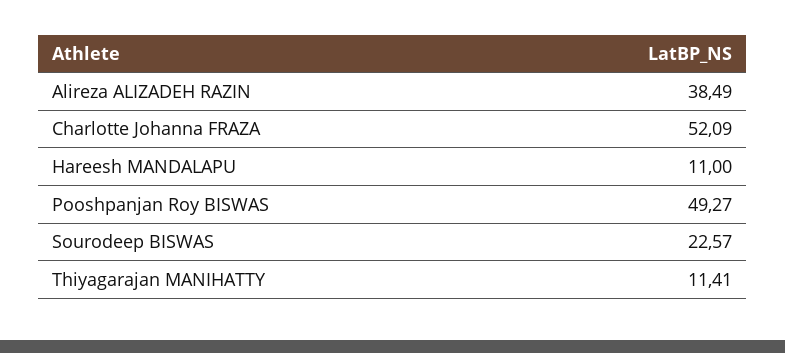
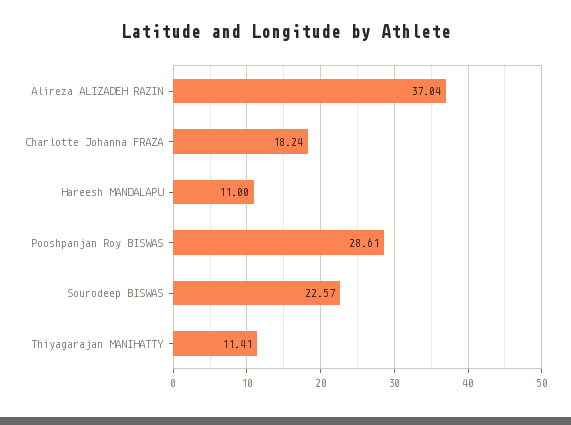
Alireza ALIZADEH RAZIN: 38.49 -> 37.04
Charlotte Johanna FRAZA: 52.09 -> 18.24
Pooshpanjan Roy BISWAS: 49.27 -> 28.61

